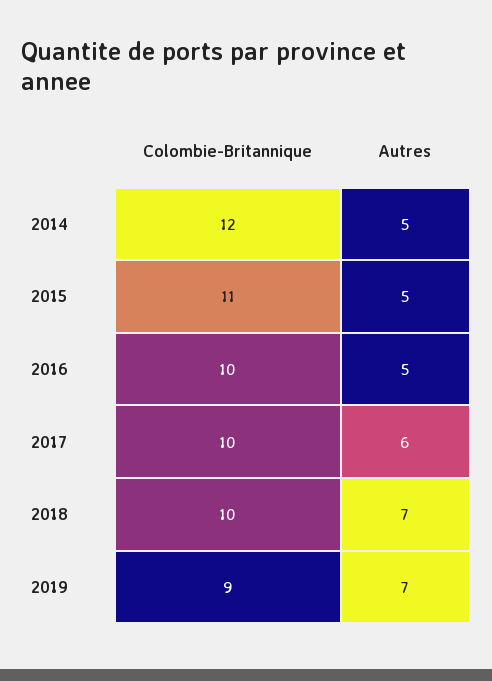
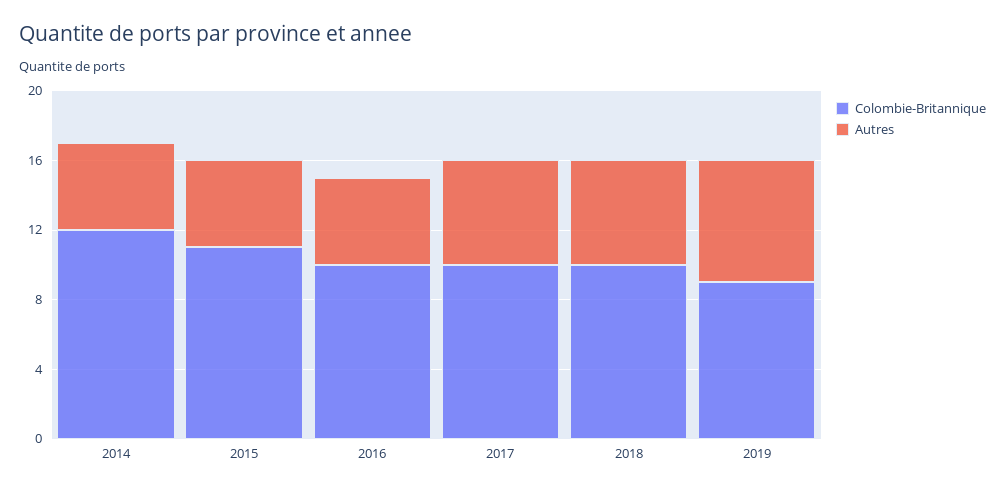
Autres, 2018: 7 -> 6

